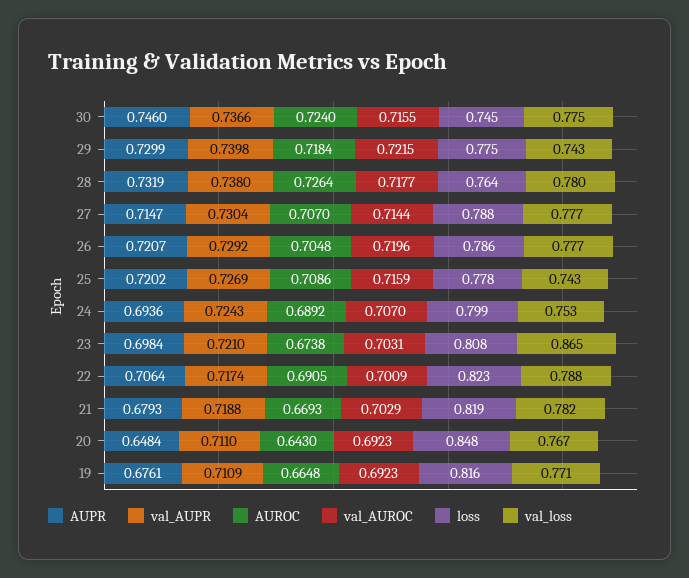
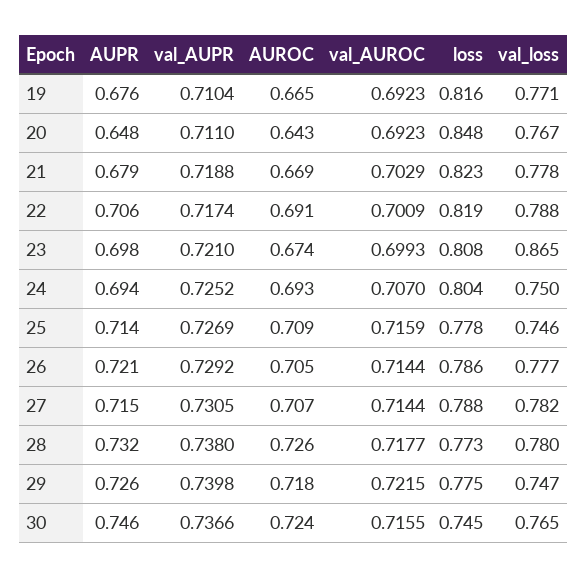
val_loss, 30: 0.775 -> 0.765
AUPR, 29: 0.7299 -> 0.726
val_loss, 29: 0.743 -> 0.747
loss, 28: 0.764 -> 0.773
val_AUPR, 27: 0.7304 -> 0.7305
val_loss, 27: 0.777 -> 0.782
val_AUROC, 26: 0.7196 -> 0.7144
AUPR, 25: 0.7202 -> 0.714
val_loss, 25: 0.743 -> 0.746
val_AUPR, 24: 0.7243 -> 0.7252
AUROC, 24: 0.6892 -> 0.693
loss, 24: 0.799 -> 0.804
val_loss, 24: 0.753 -> 0.75
val_AUROC, 23: 0.7031 -> 0.6993
loss, 22: 0.823 -> 0.819
loss, 21: 0.819 -> 0.823
val_loss, 21: 0.782 -> 0.778
val_AUPR, 19: 0.7109 -> 0.7104

